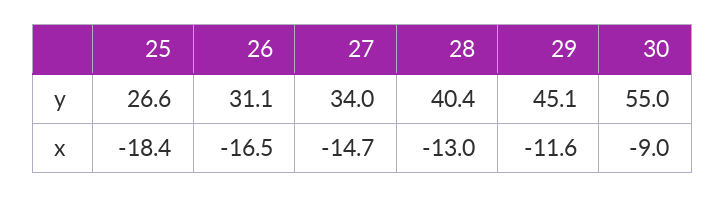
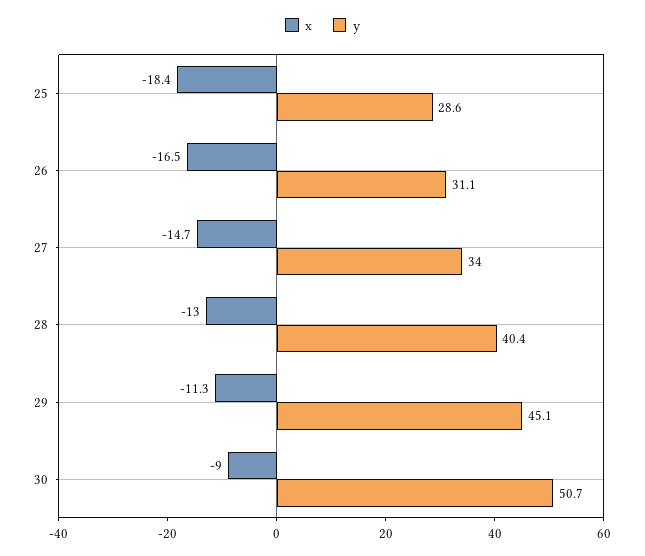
y, 25: 26.6 -> 28.6
y, 30: 55 -> 50.7
x, 29: -11.6 -> -11.3

